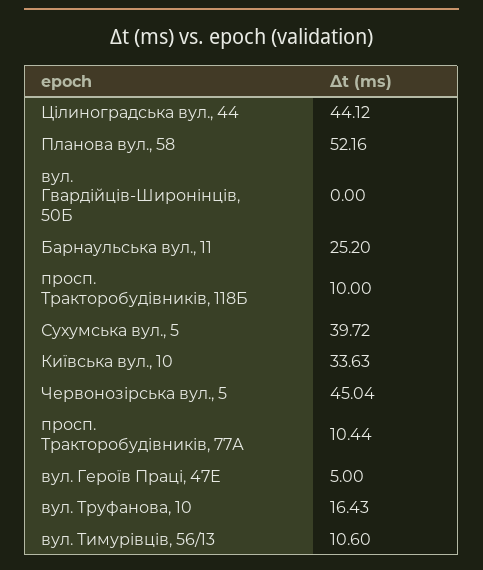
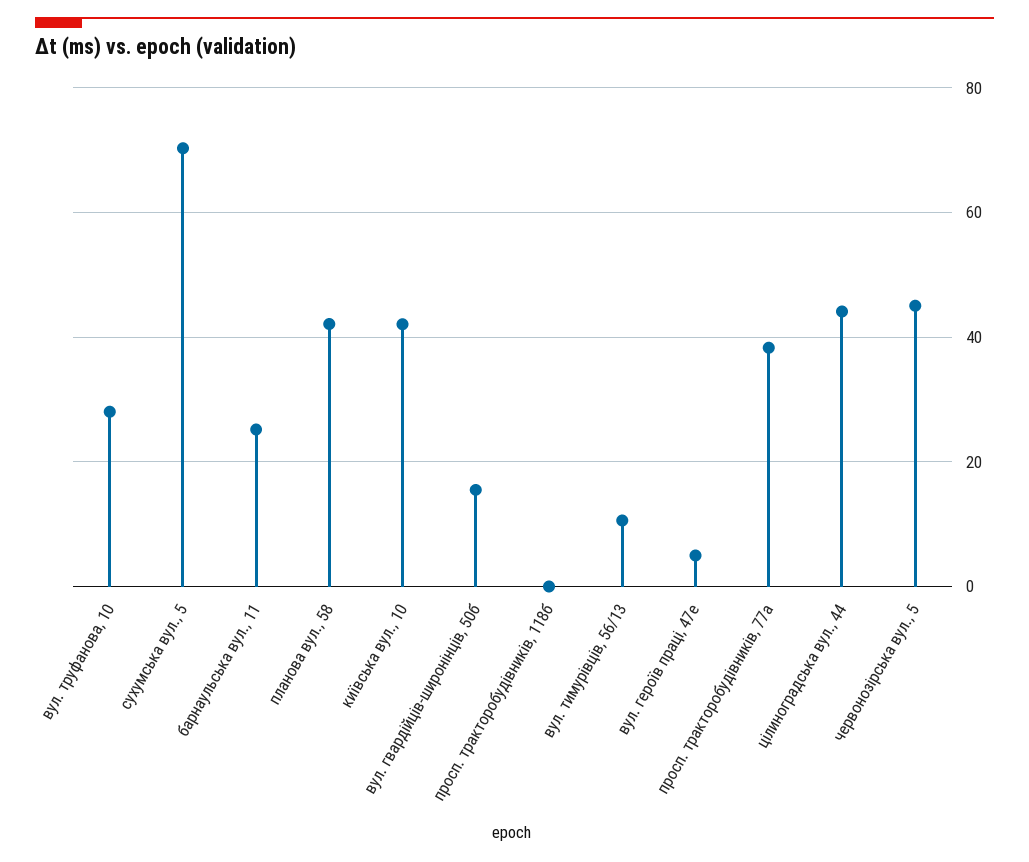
Планова вул., 58: 52.16 -> 42
вул. Гвардійців-Широнінців, 50Б: 0 -> 16
просп. Тракторобудівників, 118Б: 10 -> 0
Сухумська вул., 5: 39.72 -> 70
Київська вул., 10: 33.63 -> 42
просп. Тракторобудівників, 77А: 10.44 -> 38
вул. Труфанова, 10: 16.43 -> 28

